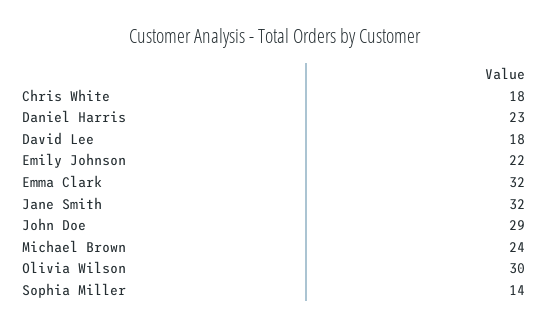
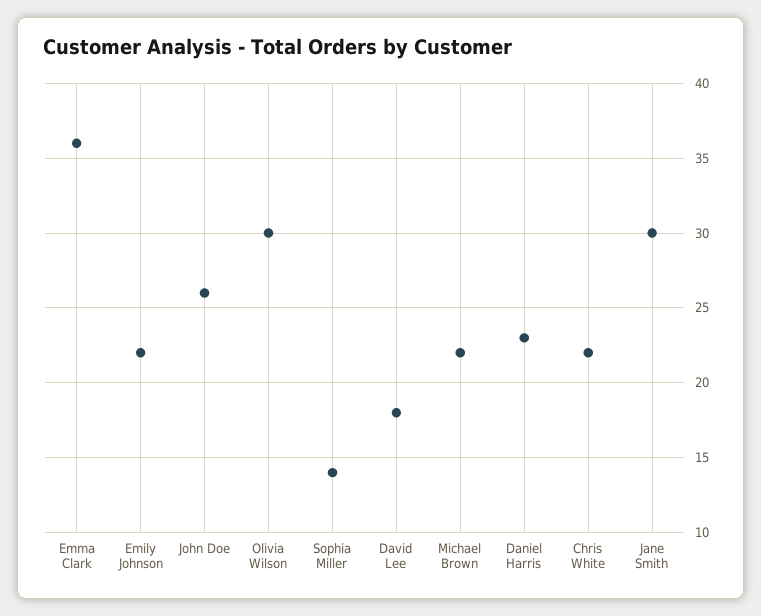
Chris White: 18 -> 22
Emma Clark: 32 -> 36
Jane Smith: 32 -> 30
John Doe: 29 -> 26
Michael Brown: 24 -> 22

